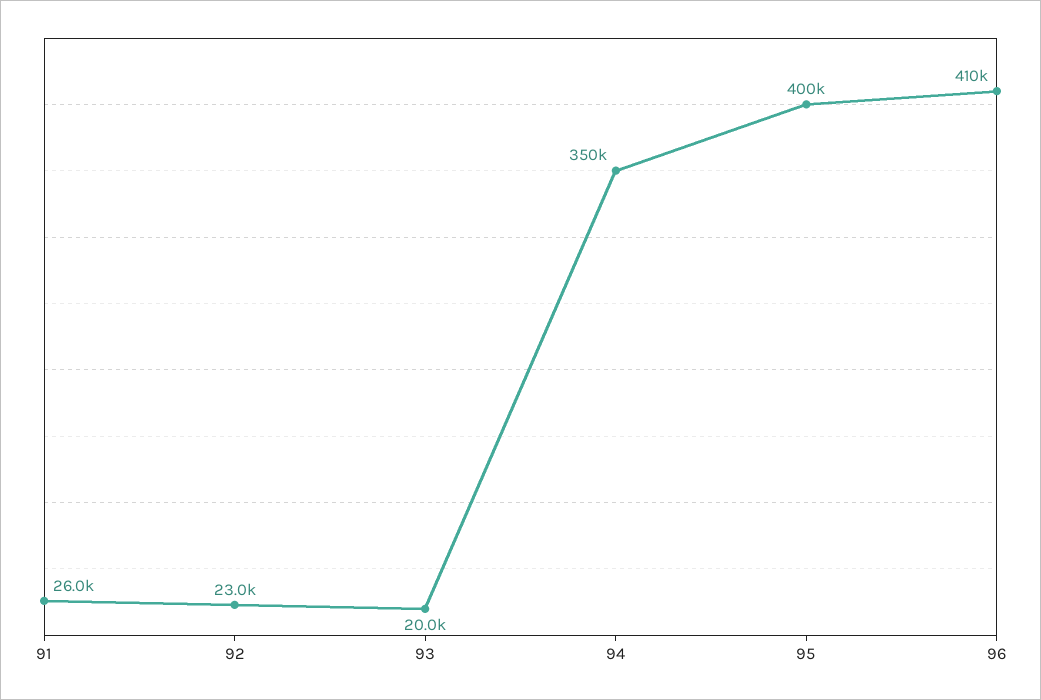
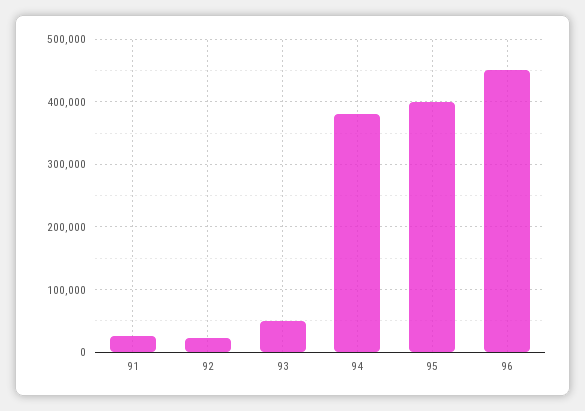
93: 20000 -> 50000
94: 350000 -> 380000
96: 410000 -> 450000

